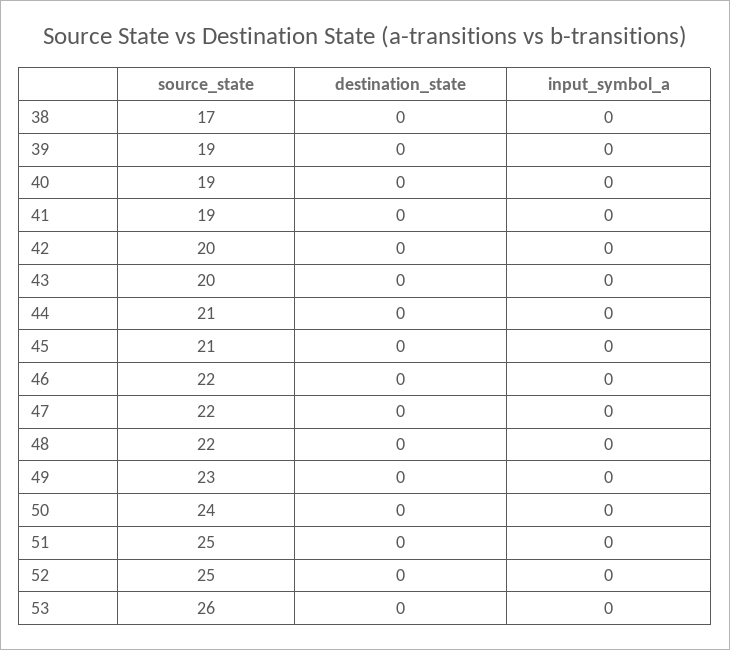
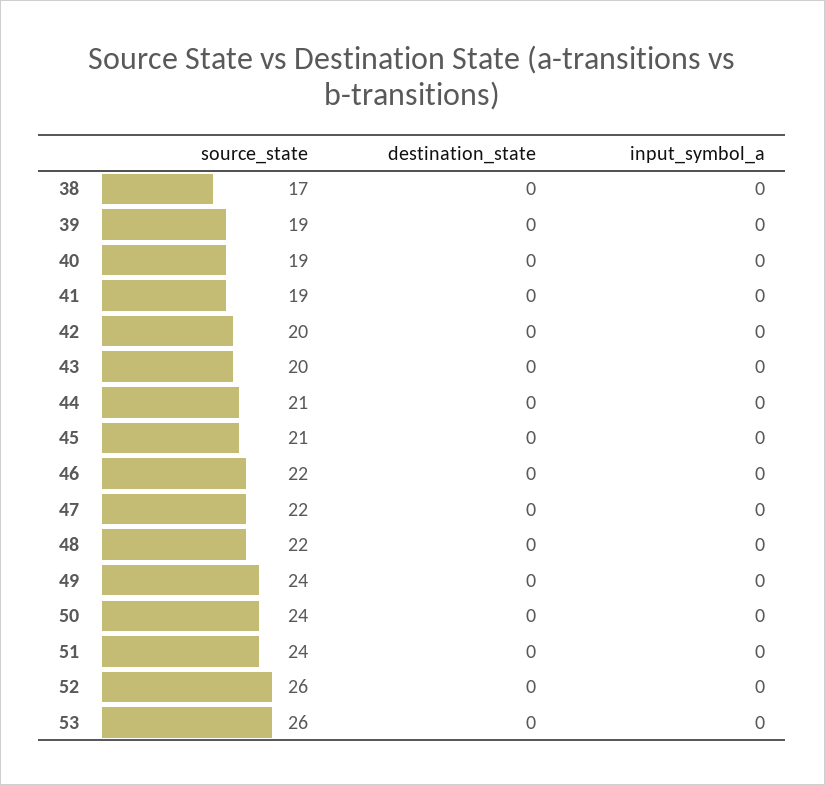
source_state, 49: 23 -> 24
source_state, 51: 25 -> 24
source_state, 52: 25 -> 26

